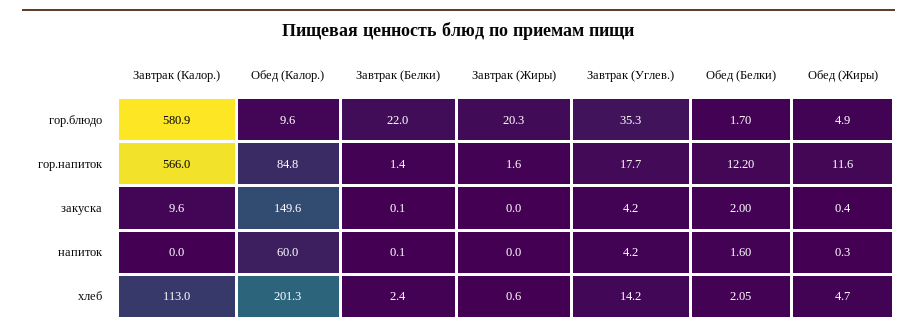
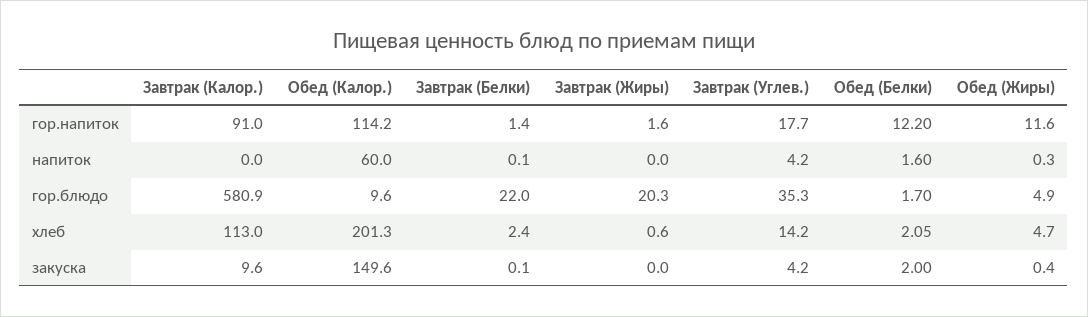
Завтрак (Калор.), гор.напиток: 566 -> 91
Обед (Калор.), гор.напиток: 84.8 -> 114.2

